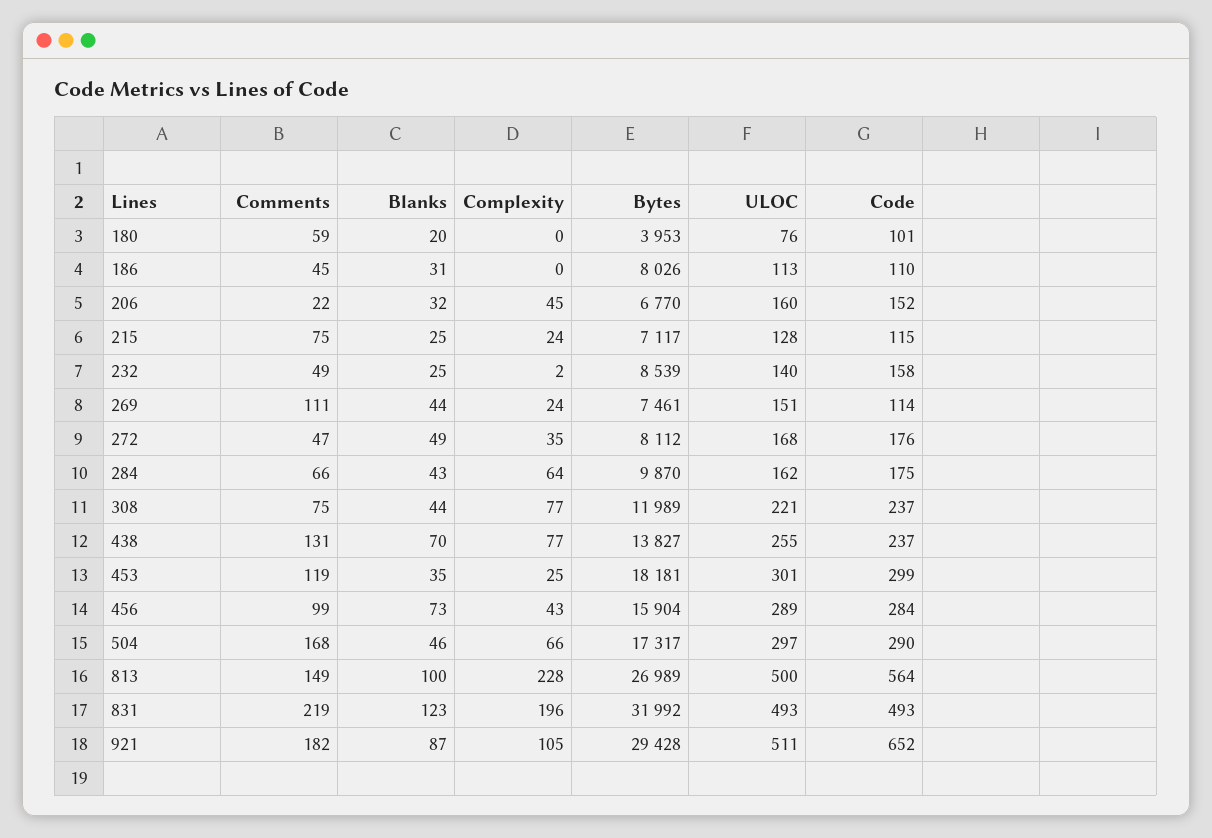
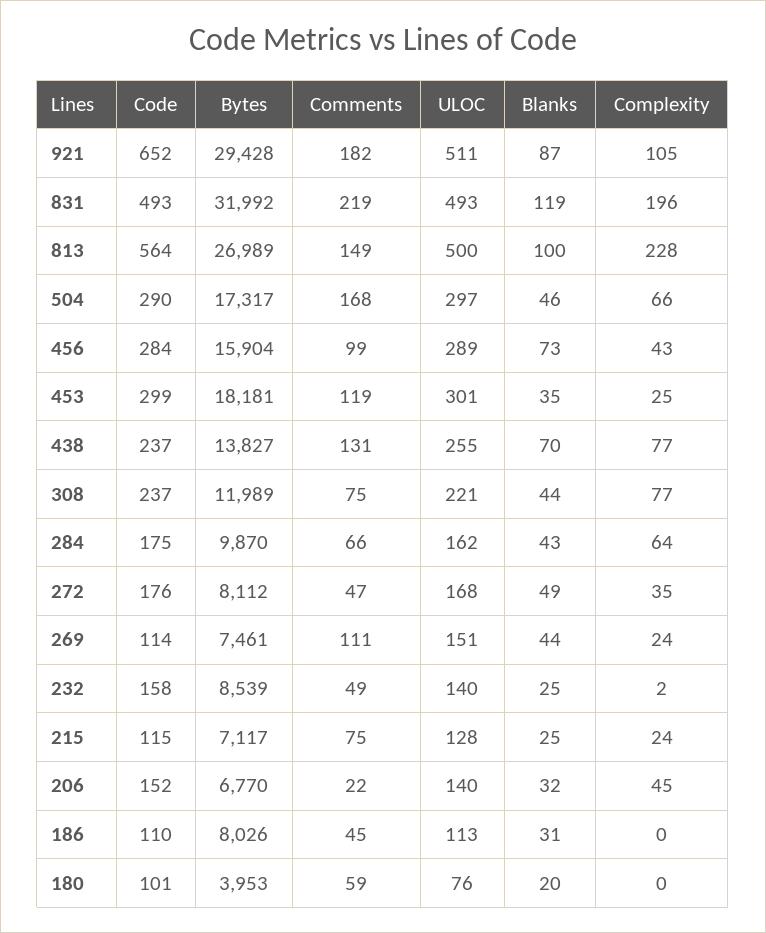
ULOC, 206: 160 -> 140
Blanks, 831: 123 -> 119

